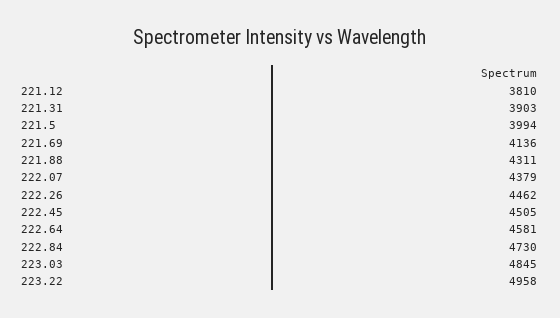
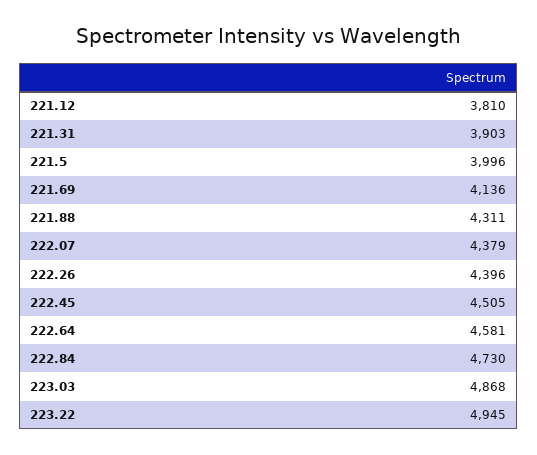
221.5: 3994 -> 3996
222.26: 4462 -> 4396
223.03: 4845 -> 4868
223.22: 4958 -> 4945

